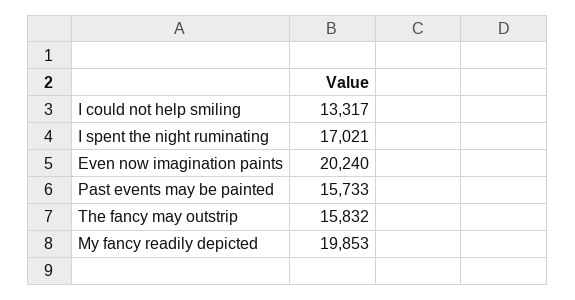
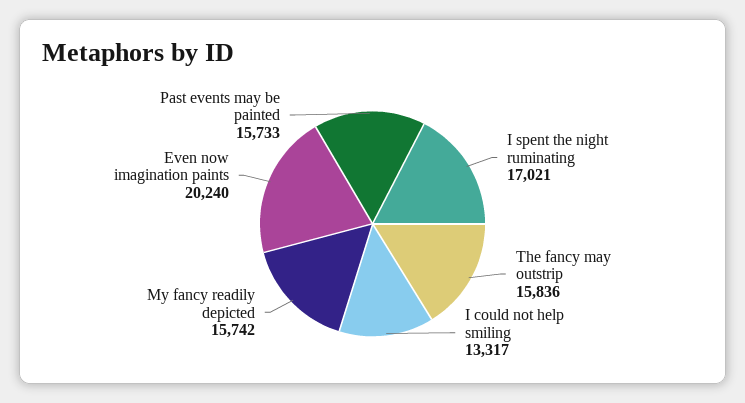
The fancy may outstrip: 15832 -> 15836
My fancy readily depicted: 19853 -> 15742

